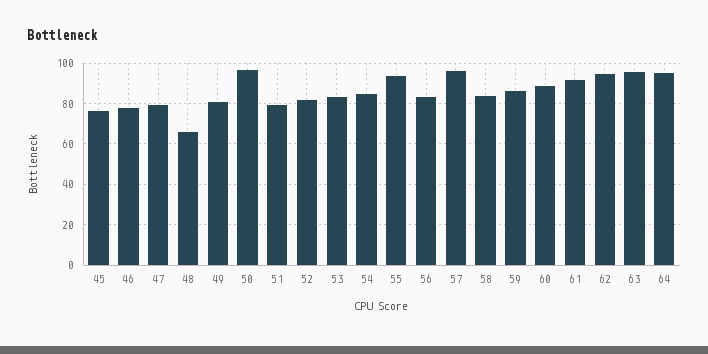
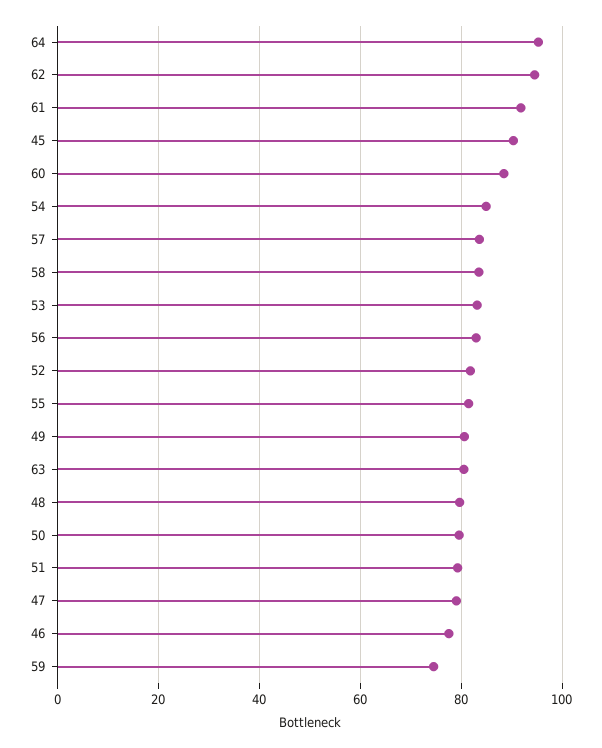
45: 75 -> 90
48: 65 -> 80
50: 95 -> 80
55: 95 -> 82
57: 95 -> 84
59: 85 -> 74
63: 95 -> 80

